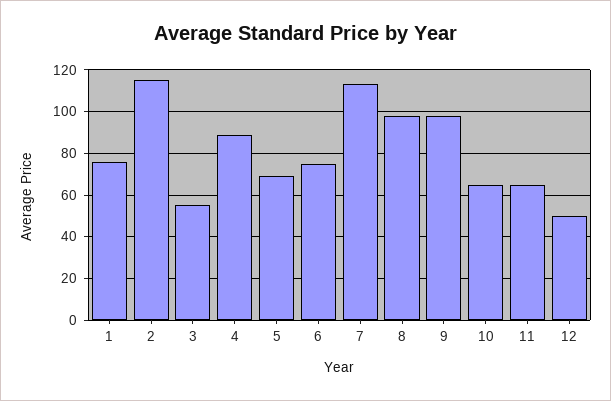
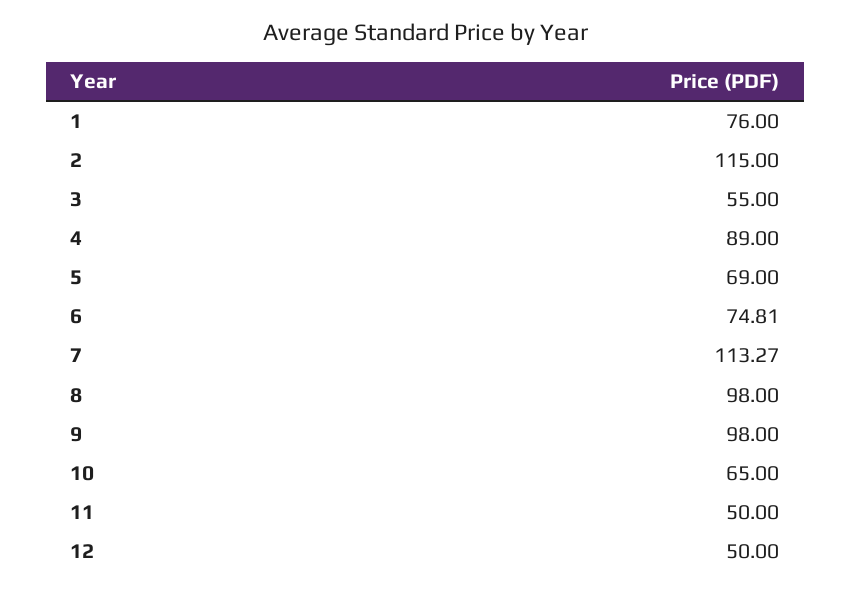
11: 65 -> 50

